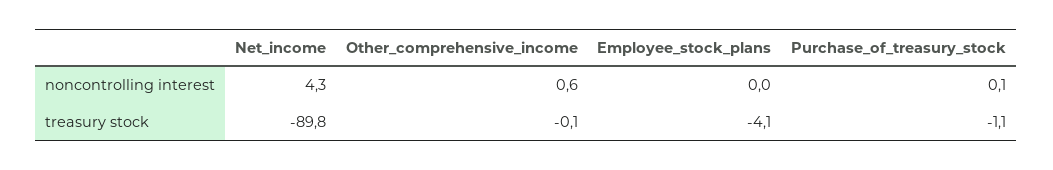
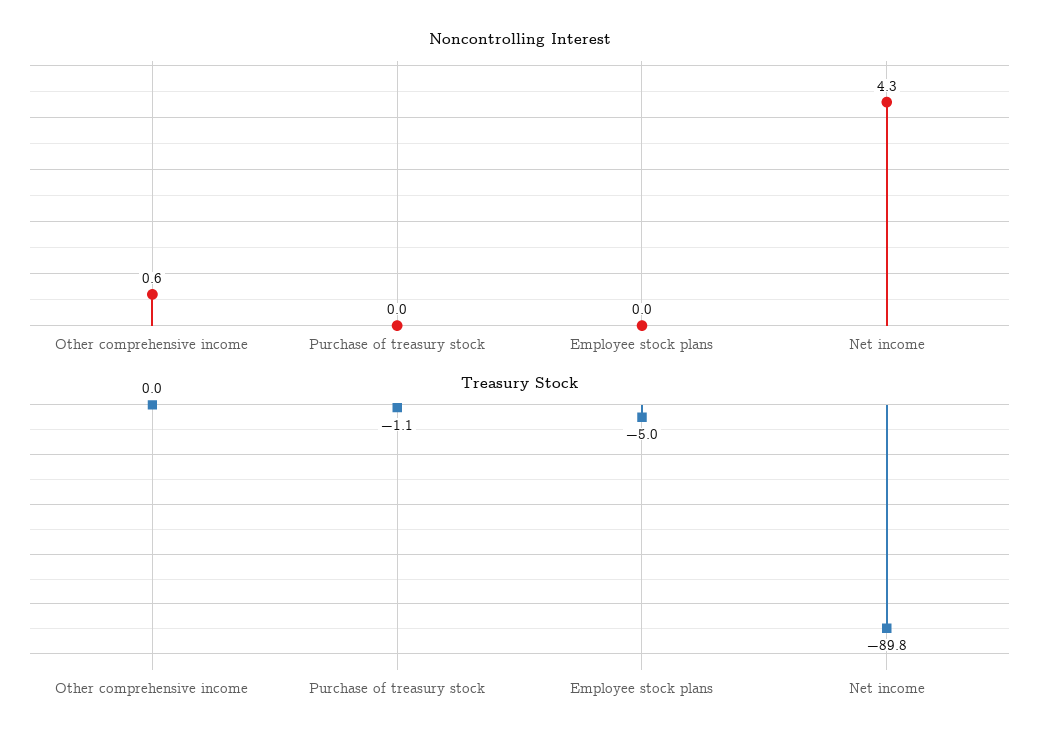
noncontrolling interest, Purchase_of_treasury_stock: 0.1 -> 0
treasury stock, Other_comprehensive_income: -0.1 -> 0
treasury stock, Employee_stock_plans: -4.1 -> -5

